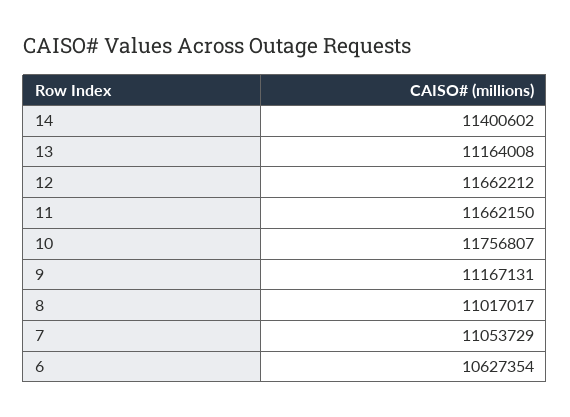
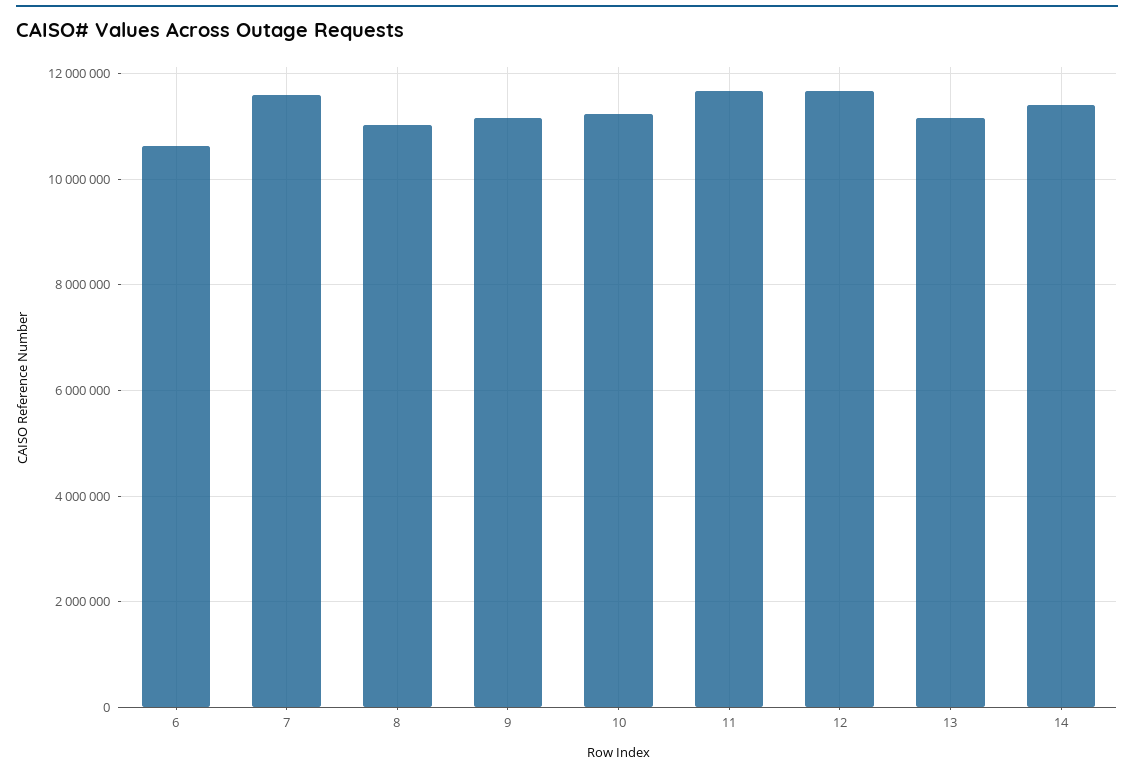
10: 11756807 -> 11200000
7: 11053729 -> 11600000

